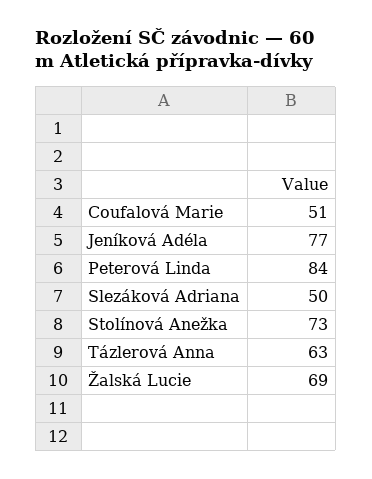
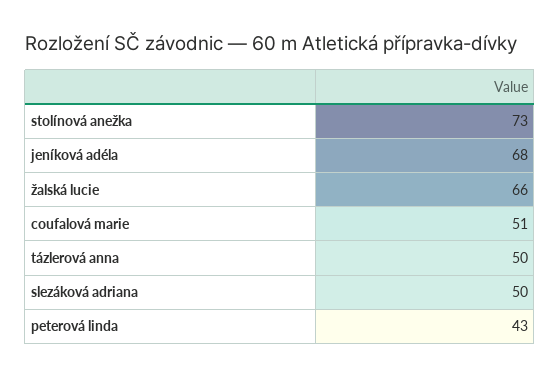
Jeníková Adéla: 77 -> 68
Peterová Linda: 84 -> 43
Tázlerová Anna: 63 -> 50
Žalská Lucie: 69 -> 66

